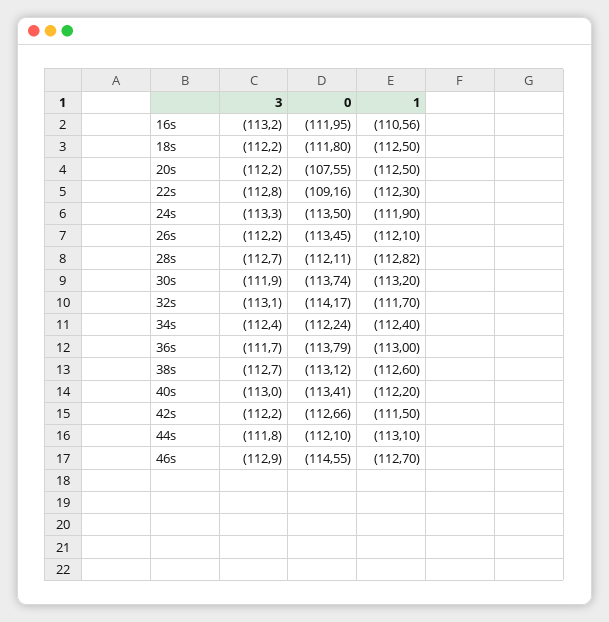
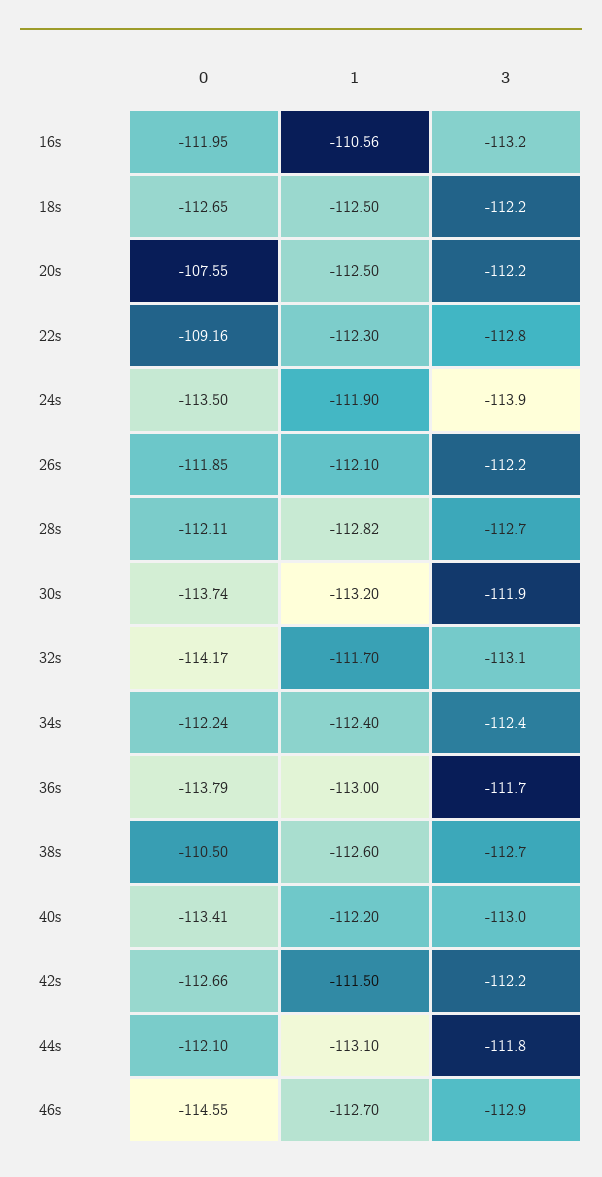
0, 18s: -111.8 -> -112.65
3, 24s: -113.3 -> -113.9
0, 26s: -113.45 -> -111.85
0, 38s: -113.12 -> -110.5

